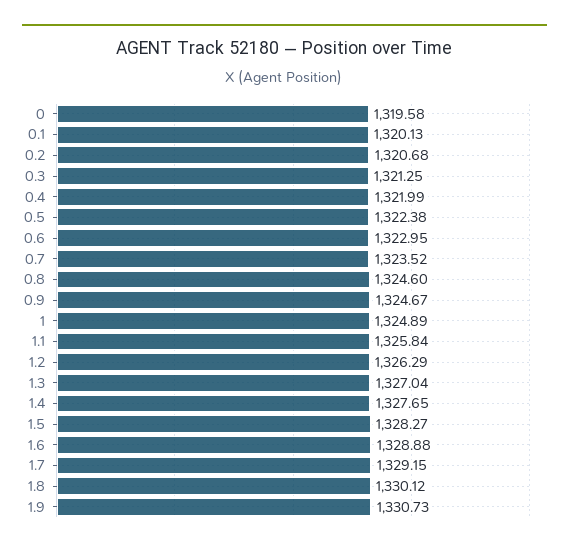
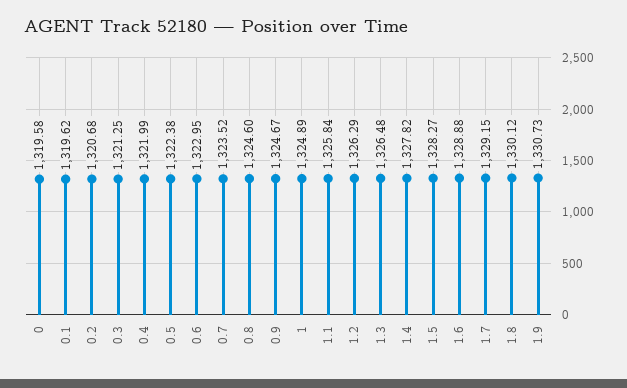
0.1: 1320.13 -> 1319.62
1.3: 1327.04 -> 1326.48
1.4: 1327.65 -> 1327.82

